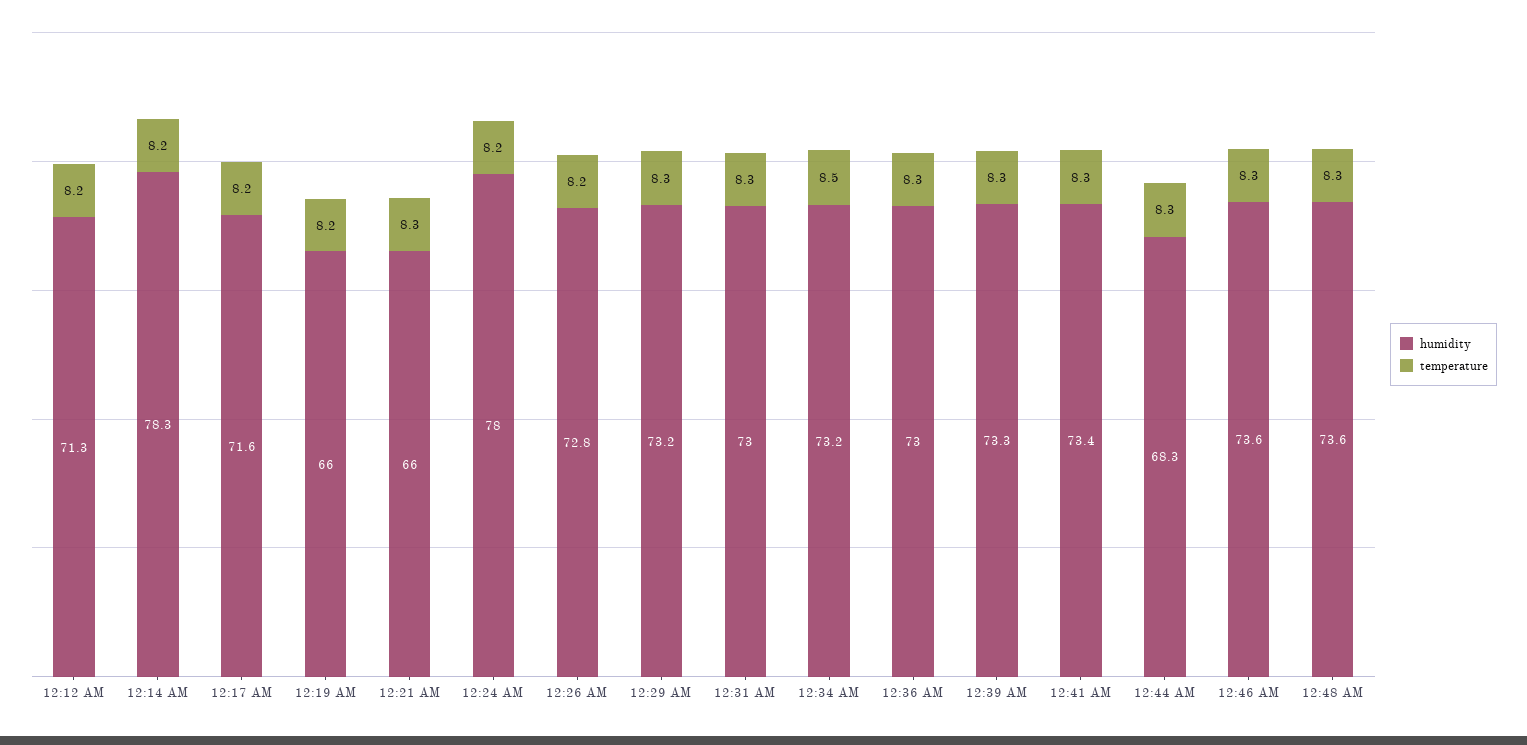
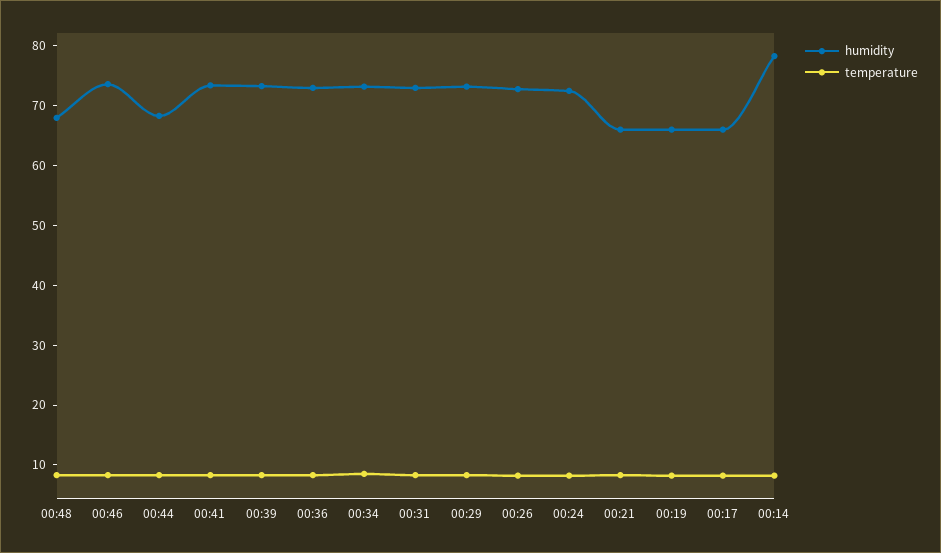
humidity, 12:12 AM: 71.3 -> none
temperature, 12:12 AM: 8.2 -> none
humidity, 12:17 AM: 71.6 -> 66
humidity, 12:24 AM: 78 -> 72
humidity, 12:48 AM: 73.6 -> 68

